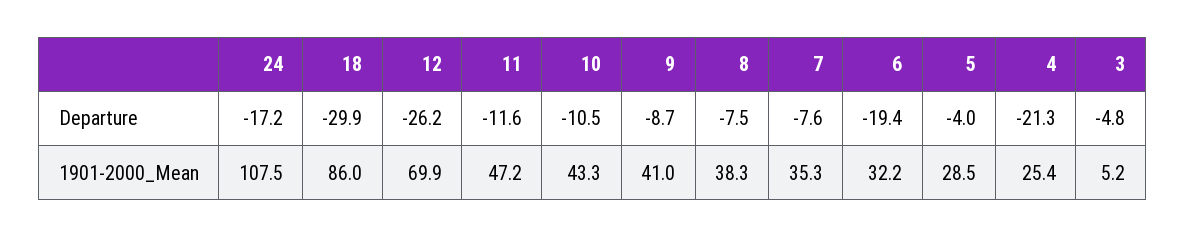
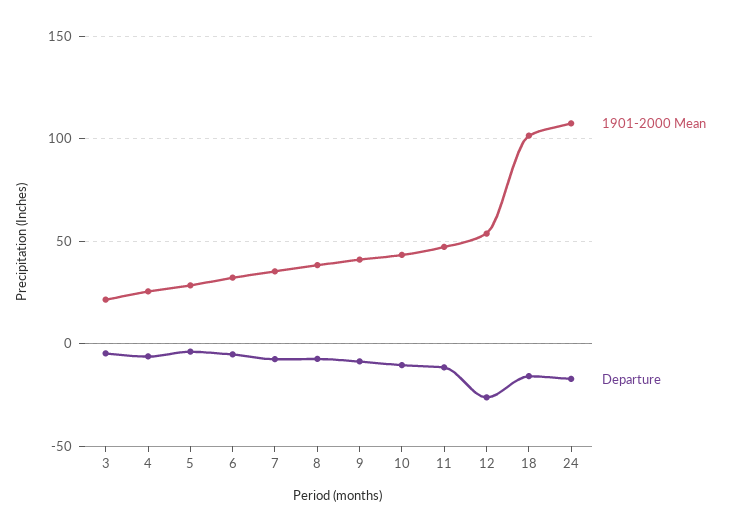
Departure, 18: -29.9 -> -15
Departure, 6: -19.4 -> -5
Departure, 4: -21.3 -> -5
1901-2000_Mean, 18: 86 -> 100
1901-2000_Mean, 12: 69.9 -> 55
1901-2000_Mean, 3: 5.2 -> 20

